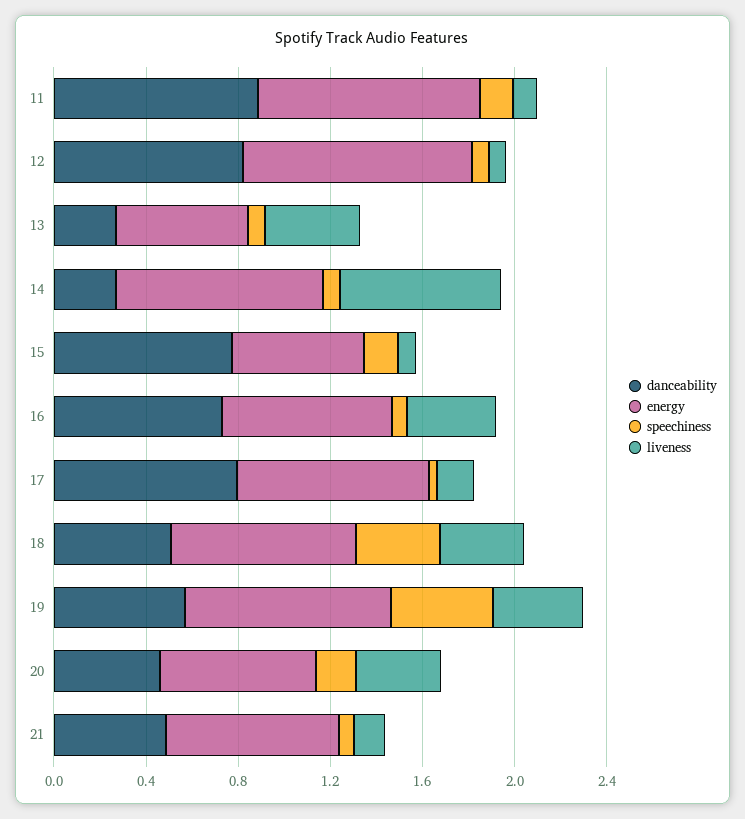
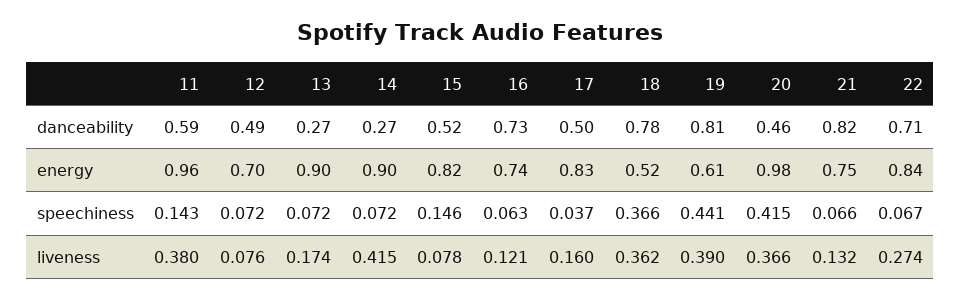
danceability, 11: 0.9 -> 0.59
liveness, 11: 0.1 -> 0.38
danceability, 12: 0.8 -> 0.49
energy, 12: 1 -> 0.7
energy, 13: 0.6 -> 0.9
liveness, 13: 0.4 -> 0.174
liveness, 14: 0.7 -> 0.415
danceability, 15: 0.8 -> 0.52
energy, 15: 0.6 -> 0.82
liveness, 16: 0.4 -> 0.121
danceability, 17: 0.8 -> 0.5
danceability, 18: 0.5 -> 0.78
energy, 18: 0.8 -> 0.52
danceability, 19: 0.6 -> 0.81
energy, 19: 0.9 -> 0.61
energy, 20: 0.7 -> 0.98
speechiness, 20: 0.2 -> 0.415
danceability, 21: 0.5 -> 0.82
danceability, 22: none -> 0.71
energy, 22: none -> 0.84
speechiness, 22: none -> 0.067
liveness, 22: none -> 0.274

